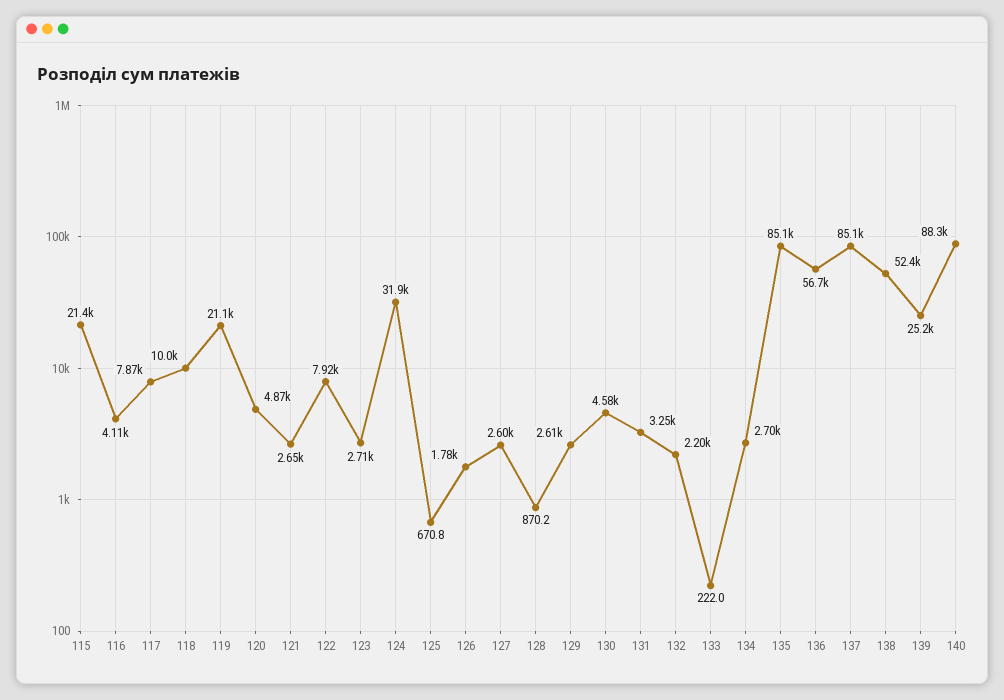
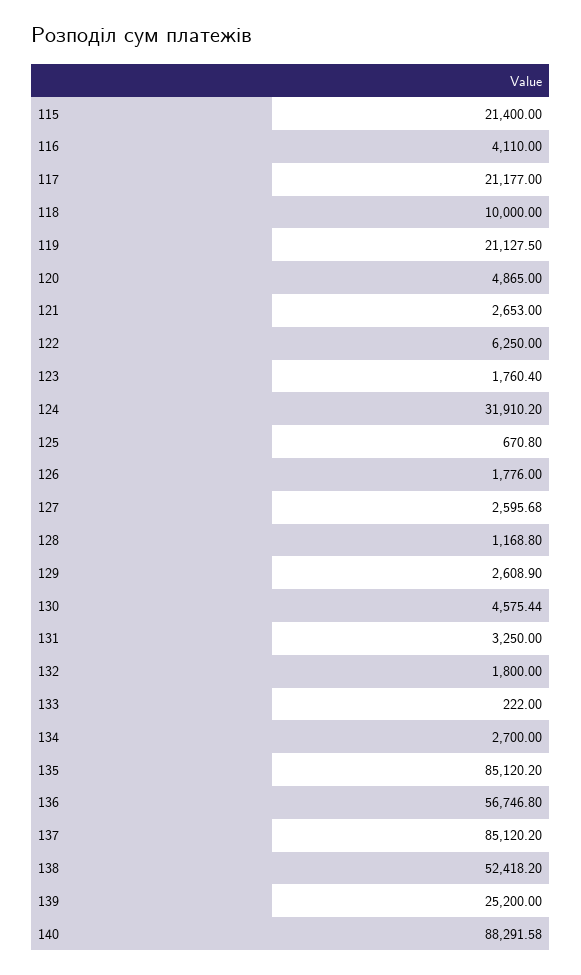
117: 7870 -> 21177
122: 7920 -> 6250
123: 2710 -> 1760.4
128: 870.2 -> 1168.8
132: 2200 -> 1800

